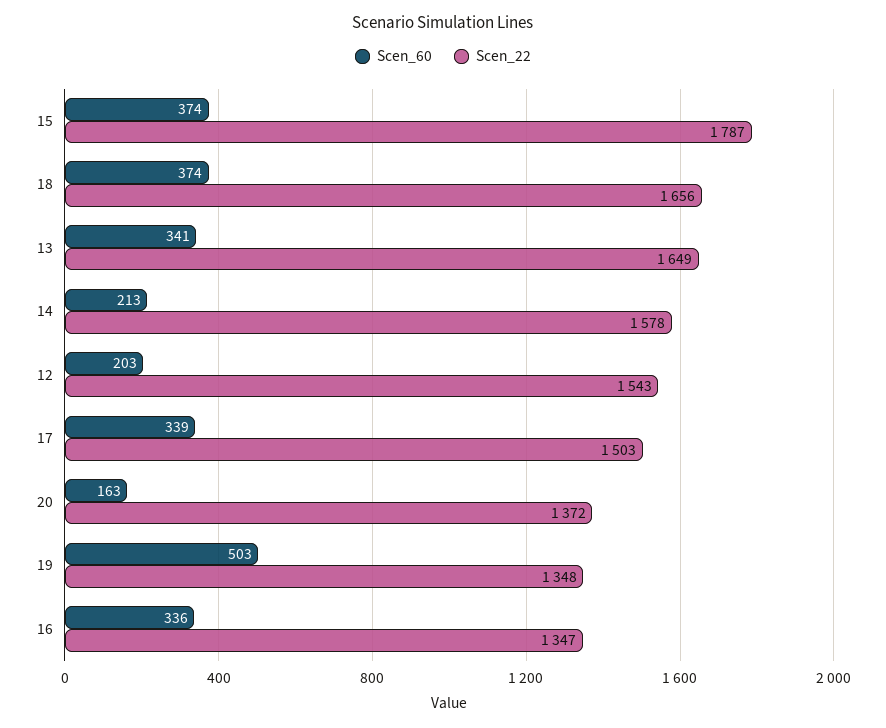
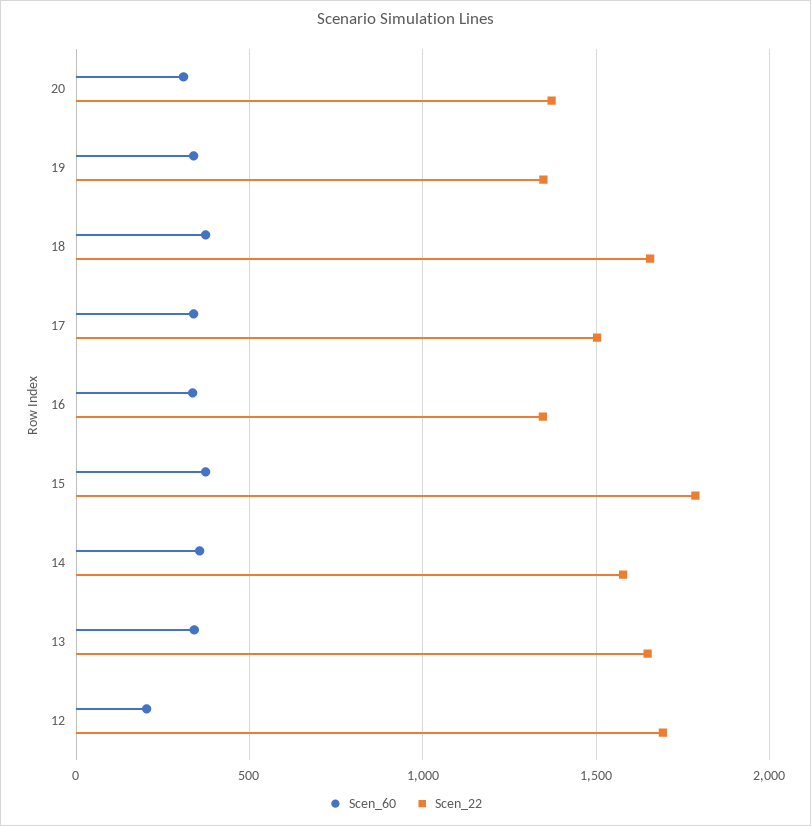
Scen_60, 14: 213 -> 350
Scen_22, 12: 1543 -> 1700
Scen_60, 20: 163 -> 300
Scen_60, 19: 503 -> 350

